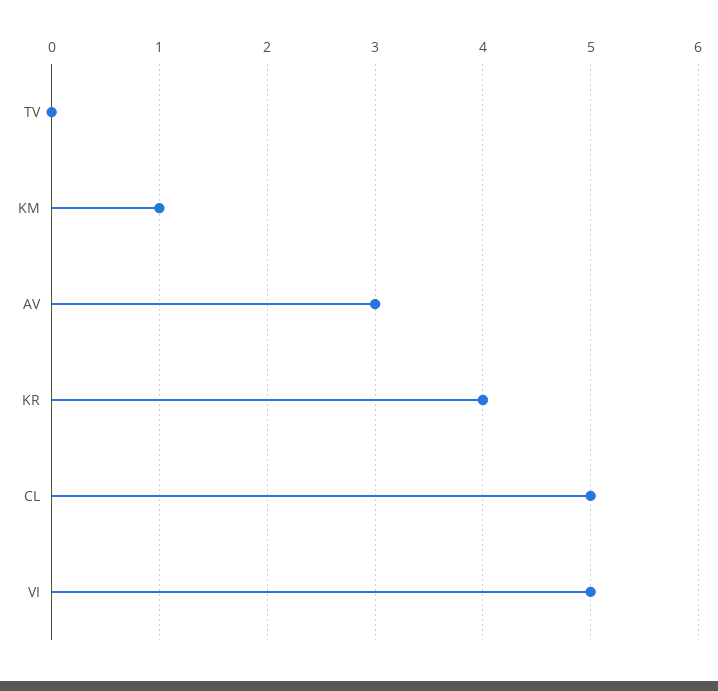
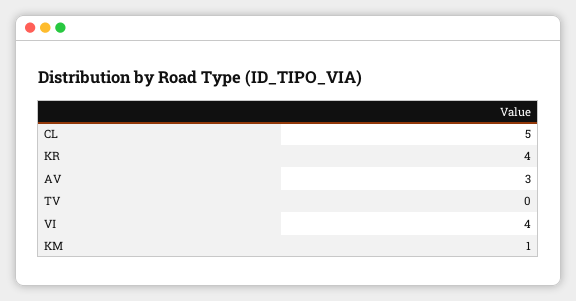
VI: 5 -> 4

